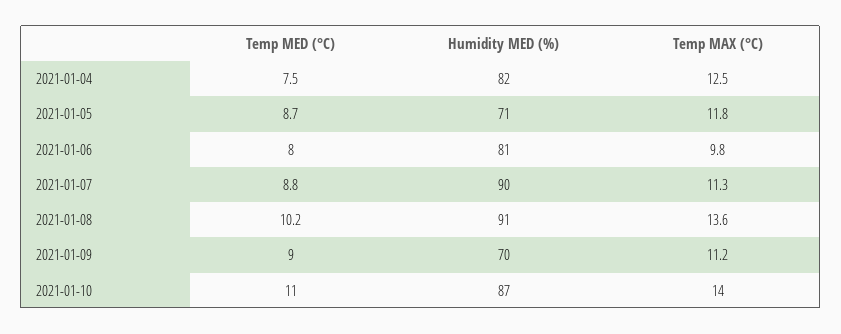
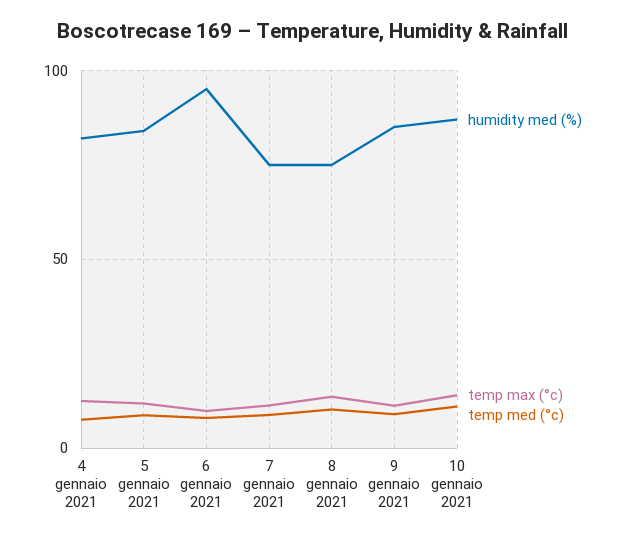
Humidity MED (%), 2021-01-05: 71 -> 85
Humidity MED (%), 2021-01-06: 81 -> 95
Humidity MED (%), 2021-01-07: 90 -> 75
Humidity MED (%), 2021-01-08: 91 -> 75
Humidity MED (%), 2021-01-09: 70 -> 85

